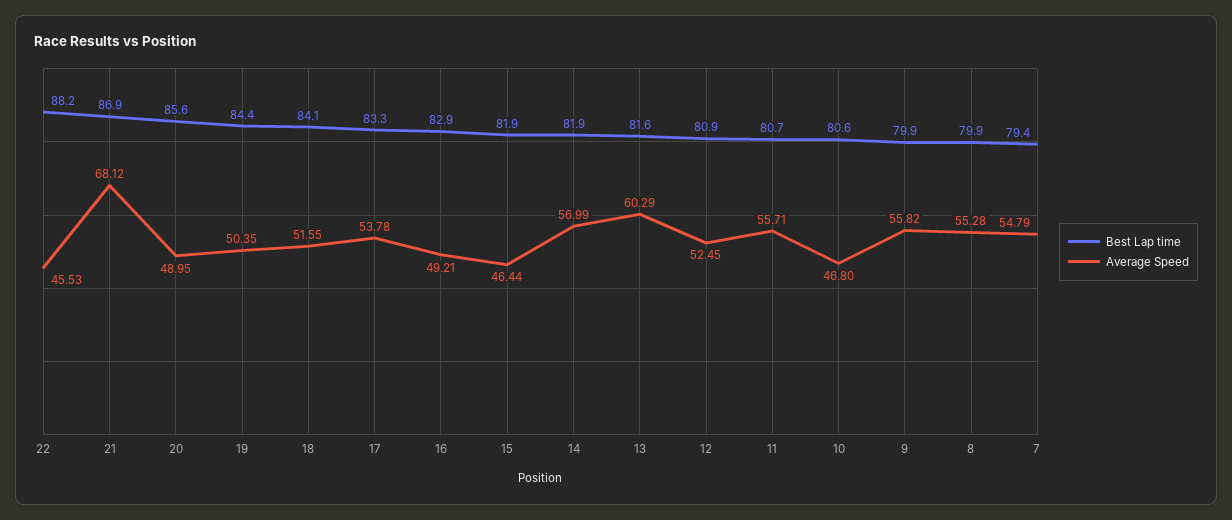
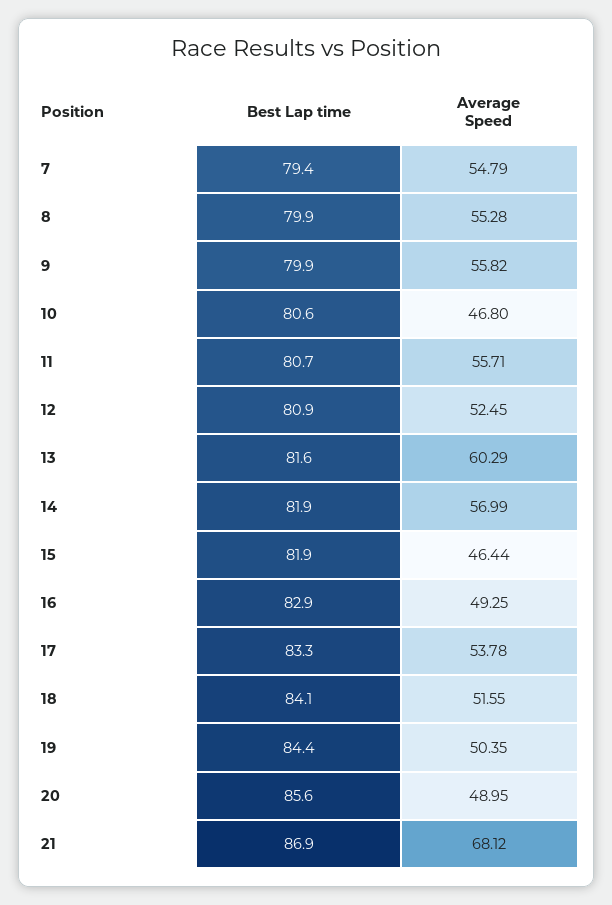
Best Lap time, 22: 88.2 -> none
Average Speed, 22: 45.53 -> none
Average Speed, 16: 49.21 -> 49.25

